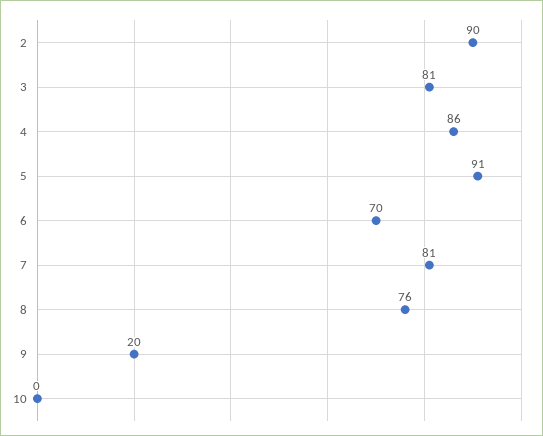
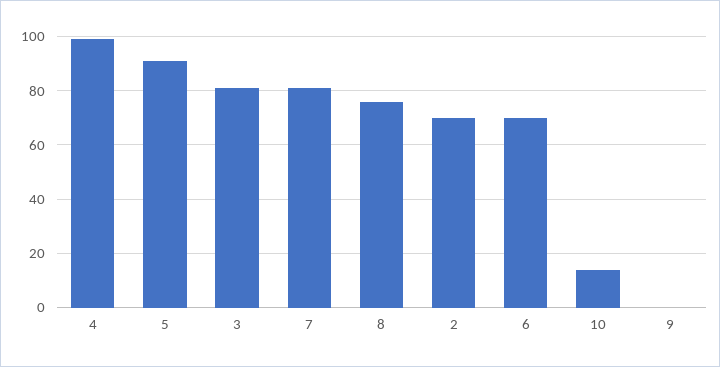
2: 90 -> 70
4: 86 -> 100
9: 20 -> 0
10: 0 -> 15

